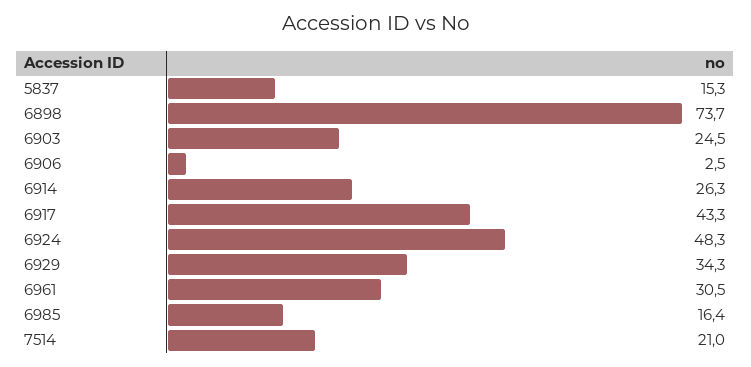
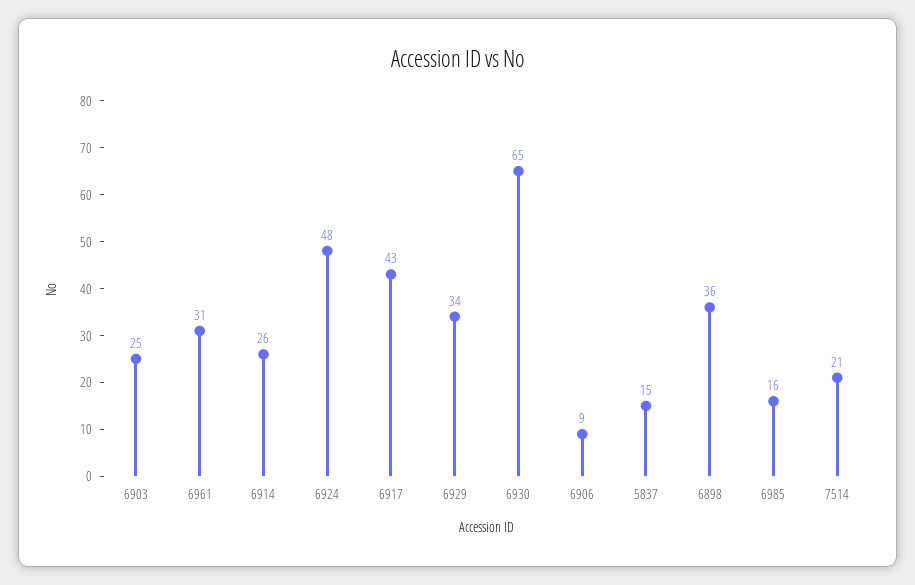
6898: 73.7 -> 36
6906: 2.5 -> 9
6930: none -> 65

